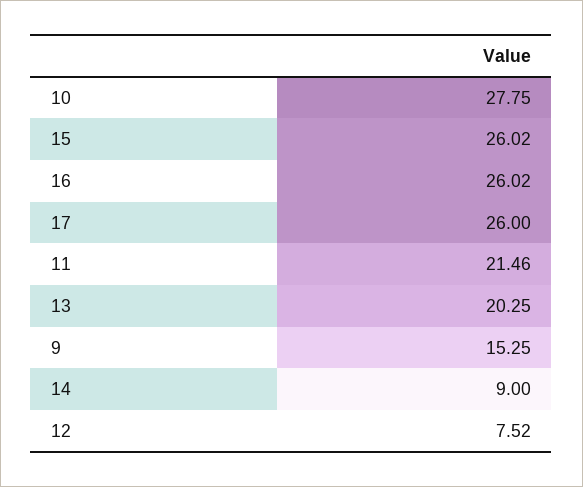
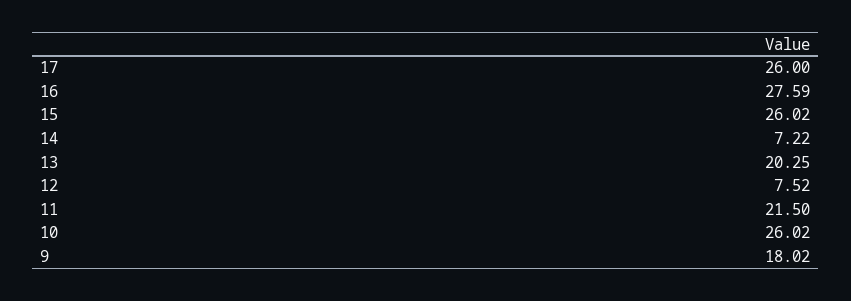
10: 27.75 -> 26.02
16: 26.02 -> 27.59
11: 21.46 -> 21.5
9: 15.25 -> 18.02
14: 9 -> 7.22

